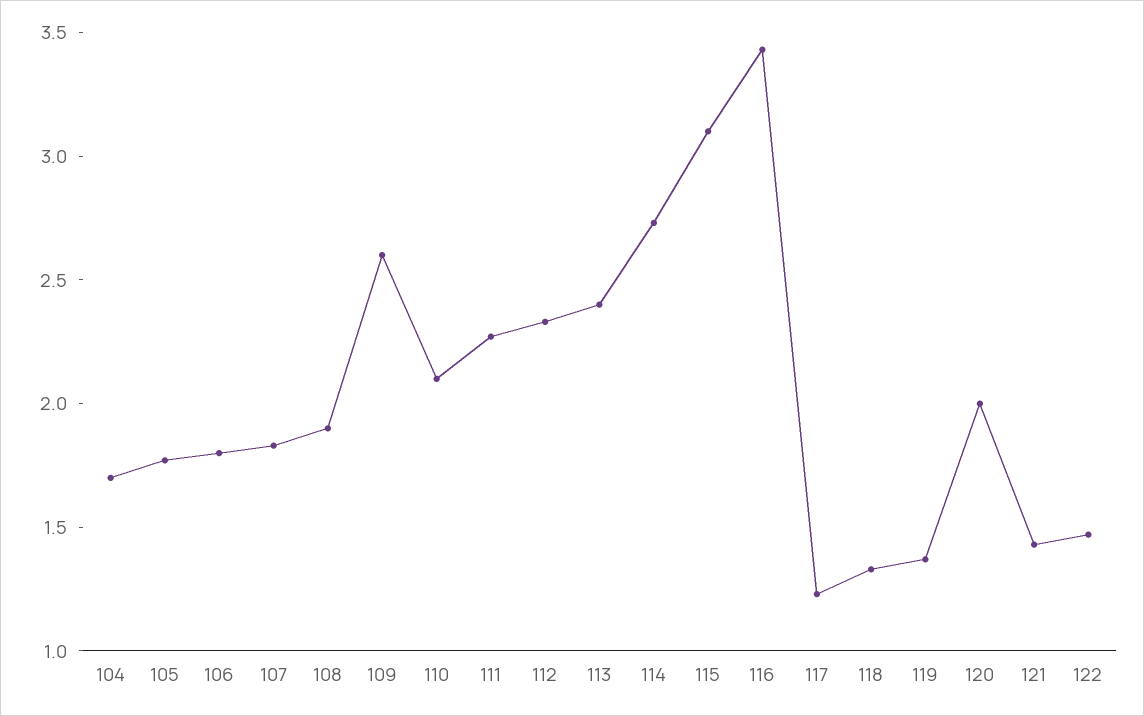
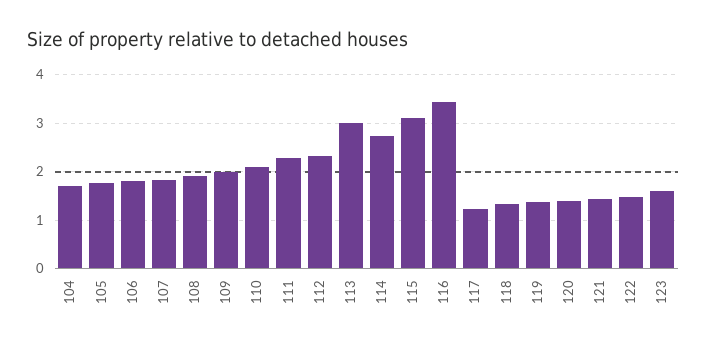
109: 2.6 -> 2
113: 2.4 -> 3
120: 2 -> 1.4
123: none -> 1.6

